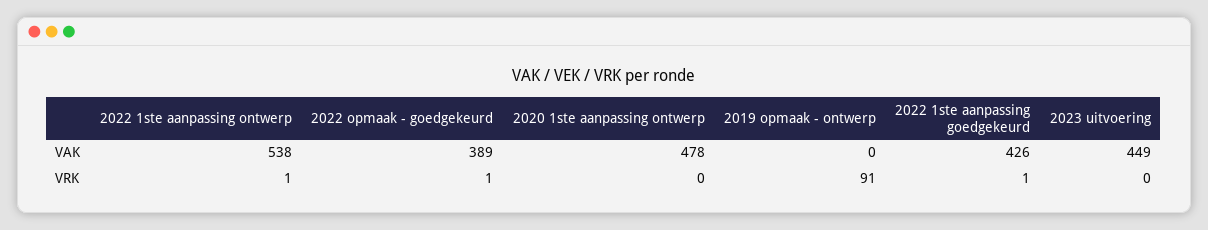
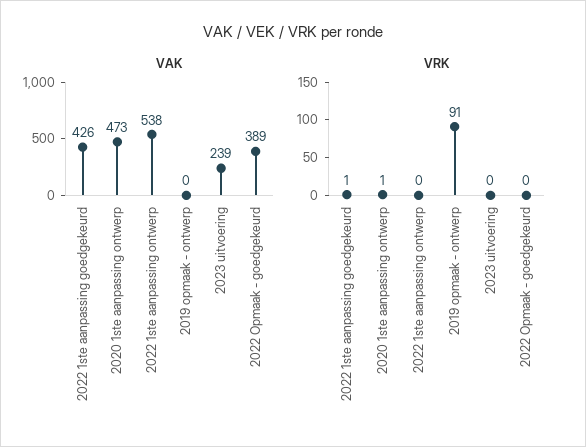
VAK, 2020 1ste aanpassing ontwerp: 478 -> 473
VAK, 2023 uitvoering: 449 -> 239
VRK, 2022 1ste aanpassing ontwerp: 1 -> 0
VRK, 2022 opmaak - goedgekeurd: 1 -> 0
VRK, 2020 1ste aanpassing ontwerp: 0 -> 1

